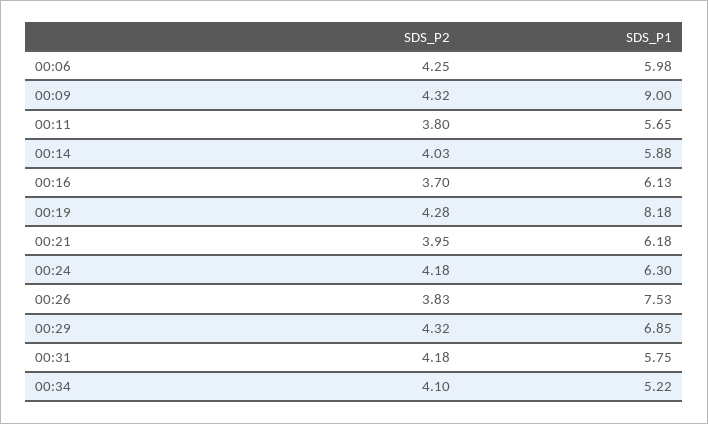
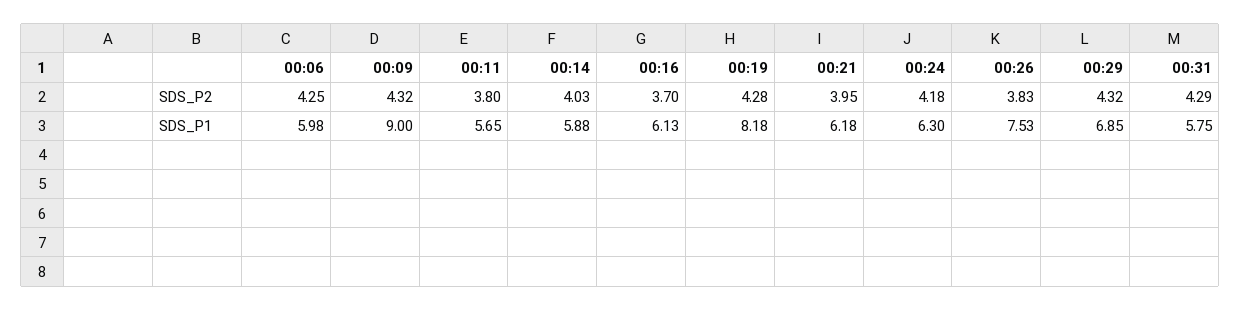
SDS_P2, 00:31: 4.18 -> 4.29
SDS_P2, 00:34: 4.1 -> none
SDS_P1, 00:34: 5.22 -> none

